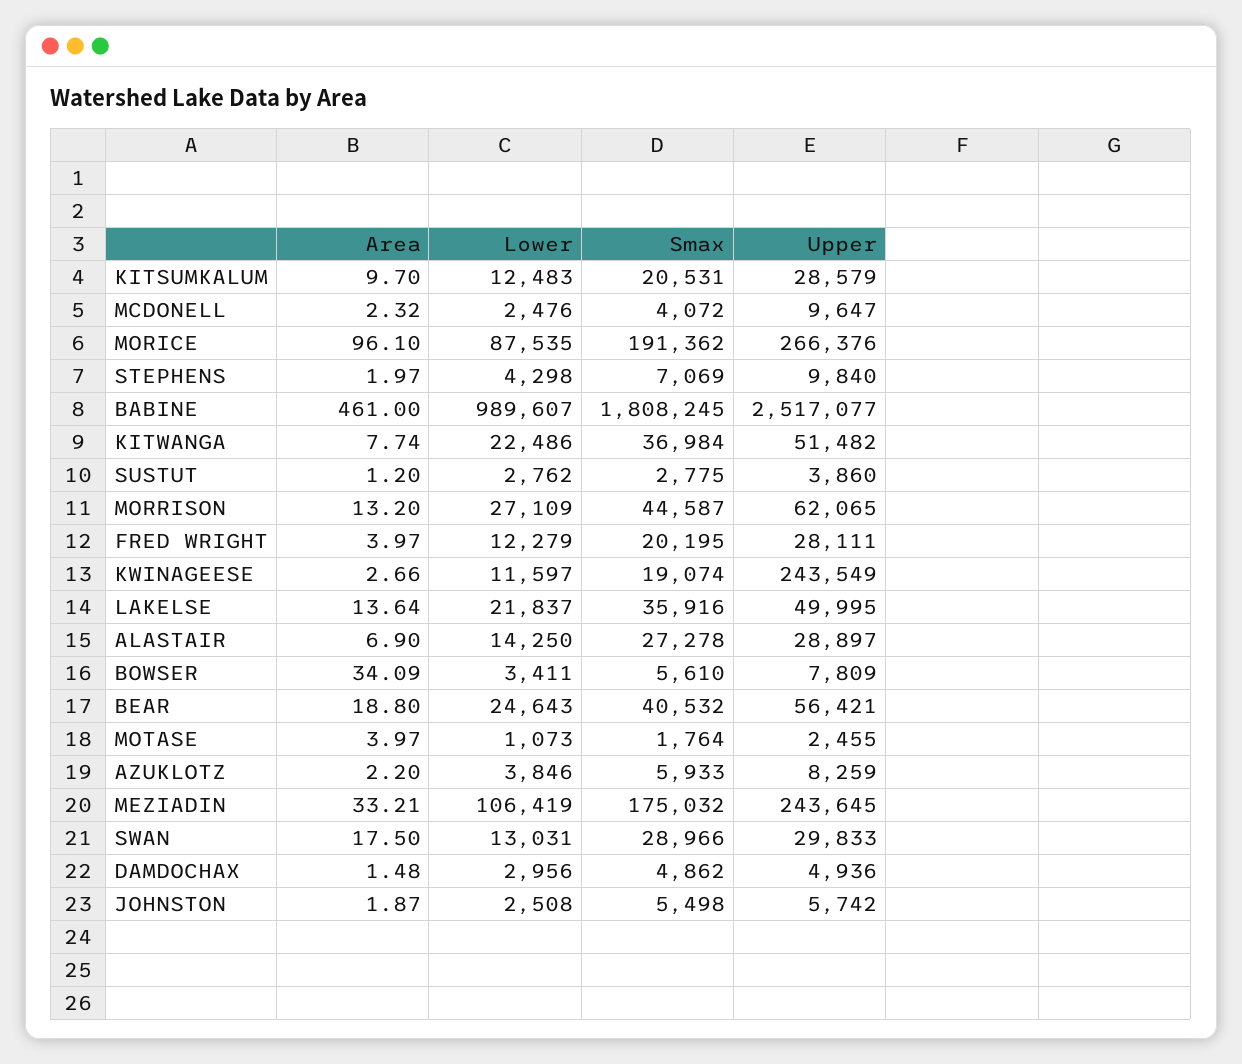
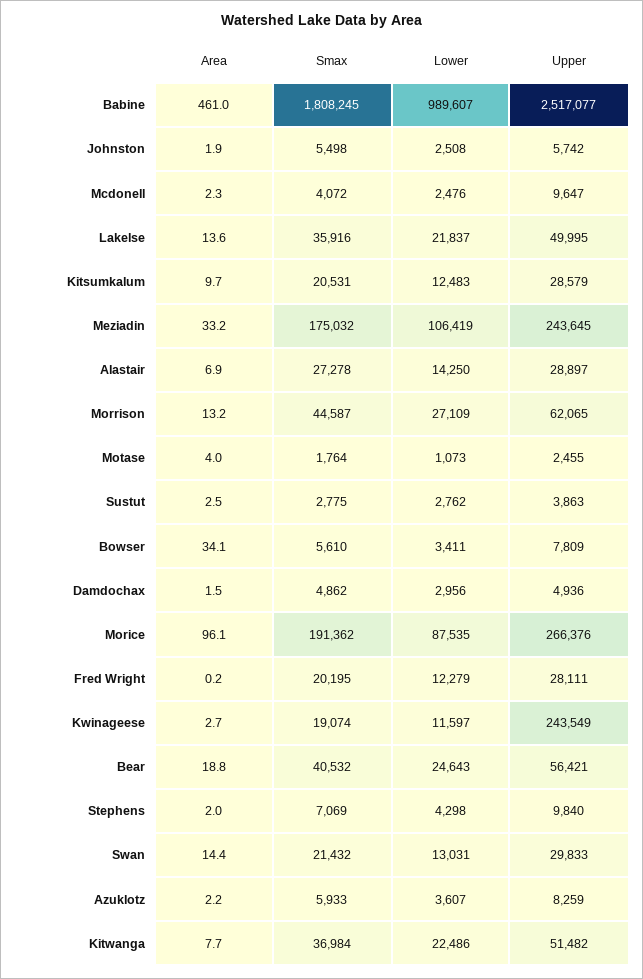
Area, SUSTUT: 1.2 -> 2.5
Upper, SUSTUT: 3860 -> 3863
Area, FRED WRIGHT: 3.97 -> 0.2
Lower, AZUKLOTZ: 3846 -> 3607
Area, SWAN: 17.5 -> 14.4
Smax, SWAN: 28966 -> 21432

